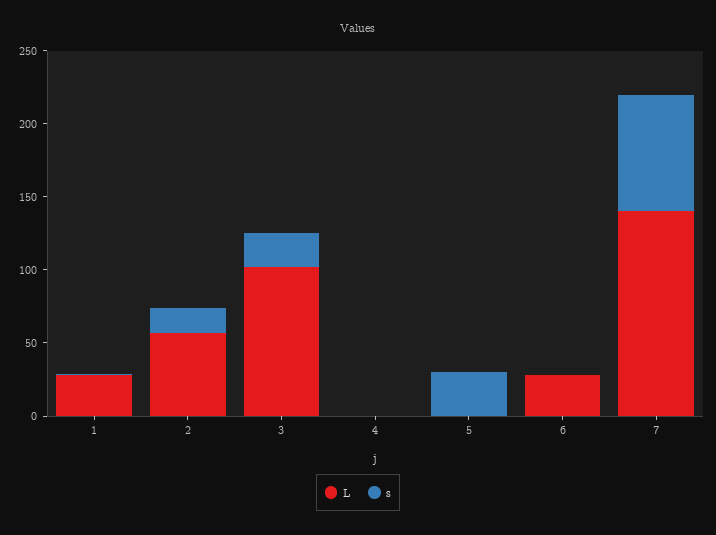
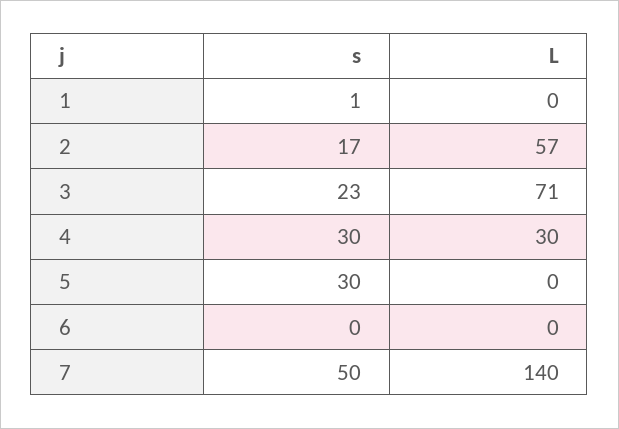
L, 1: 30 -> 0
L, 3: 100 -> 71
L, 4: 0 -> 30
s, 4: 0 -> 30
L, 6: 30 -> 0
s, 7: 80 -> 50

